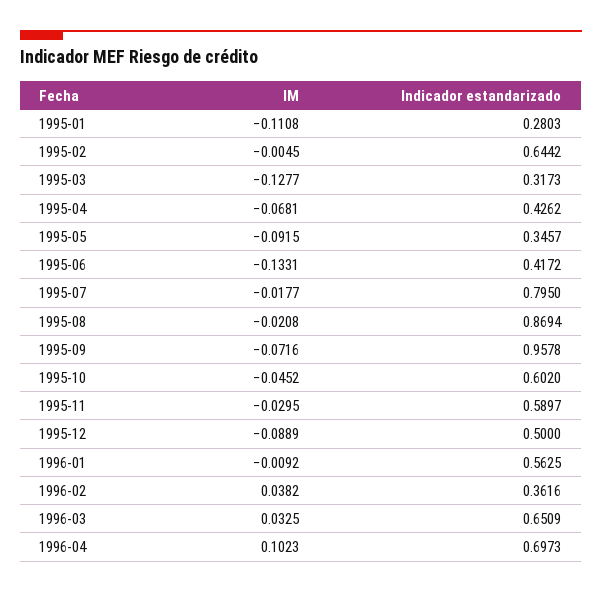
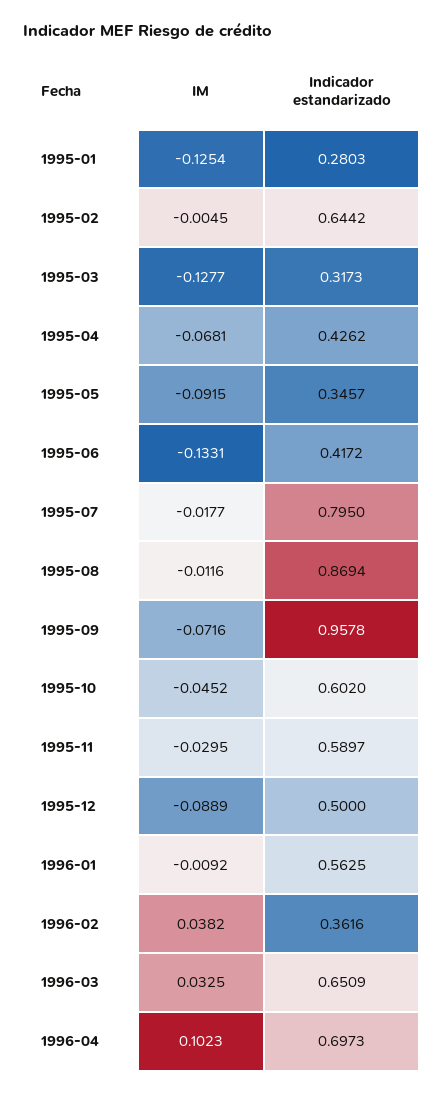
IM, 1995-01: -0.1108 -> -0.1254
IM, 1995-08: -0.0208 -> -0.0116

